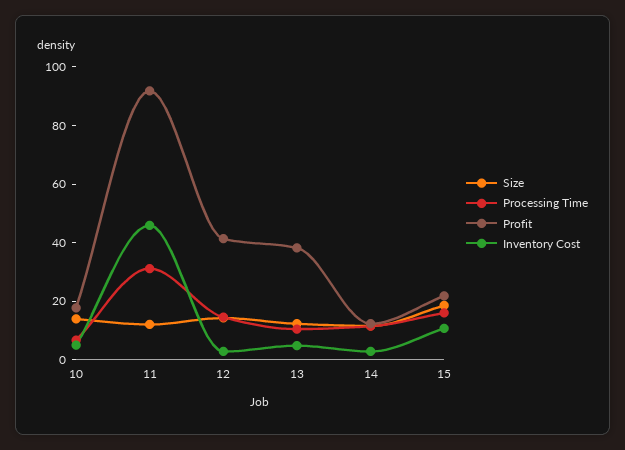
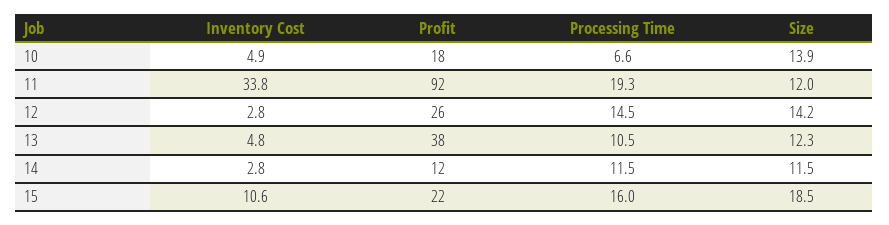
Processing Time, 11: 30 -> 19.3
Inventory Cost, 11: 45 -> 33.8
Profit, 12: 40 -> 26

